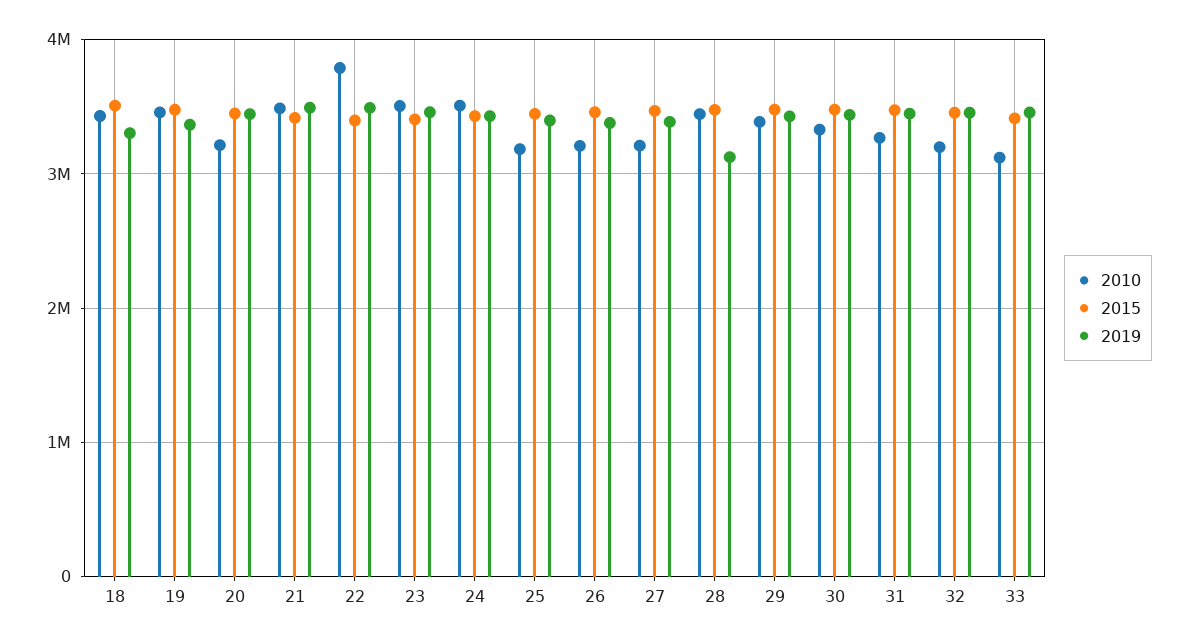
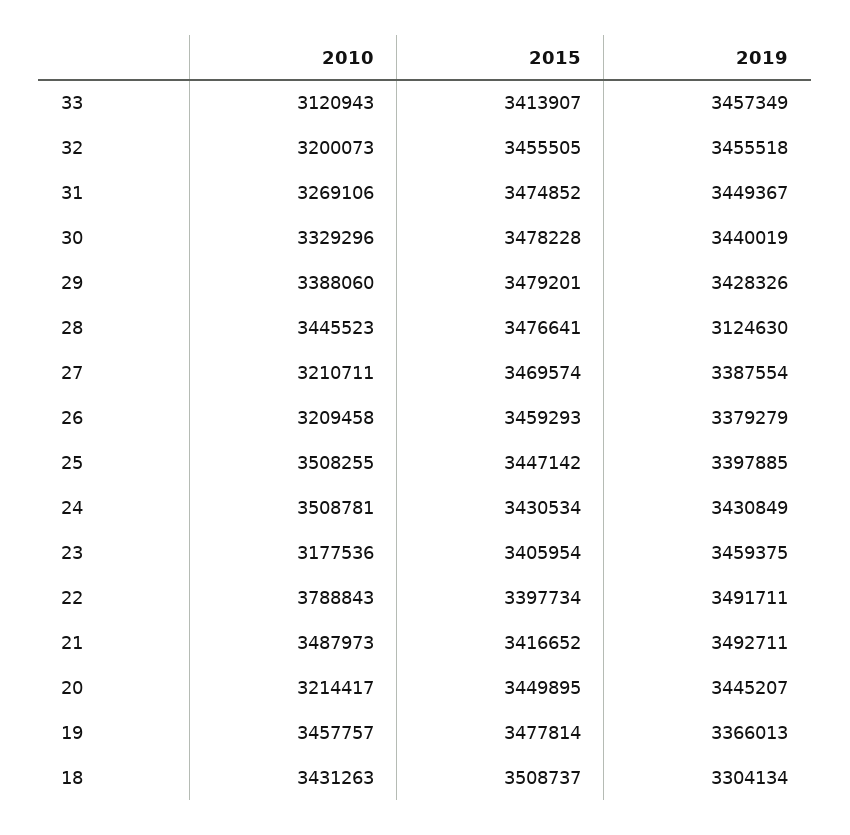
2010, 23: 3500000 -> 3177536
2010, 25: 3200000 -> 3508255

